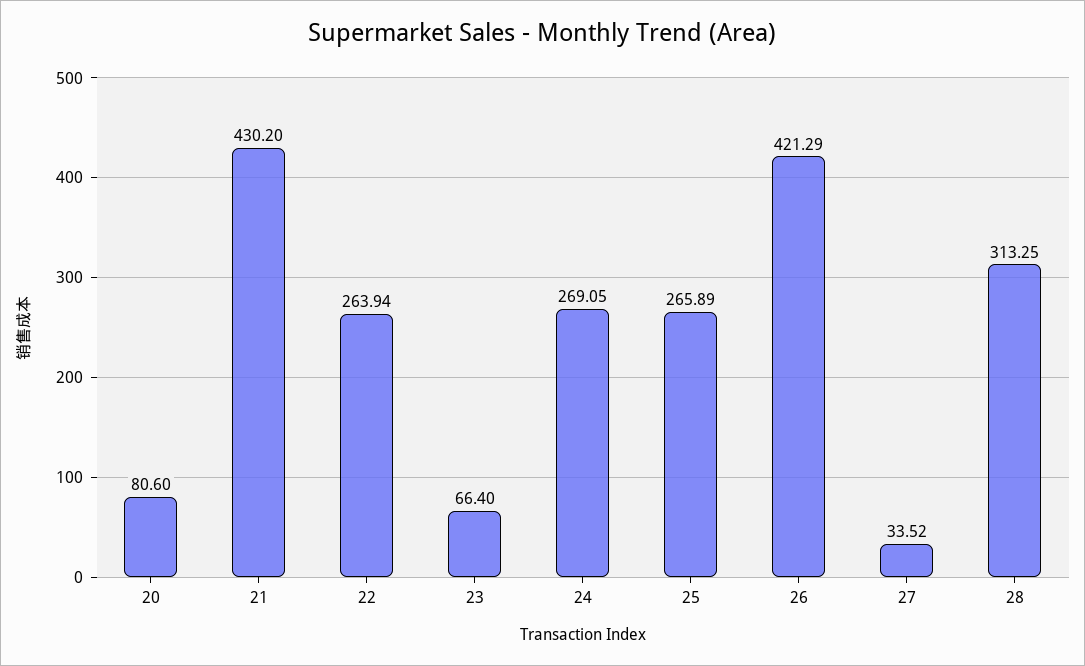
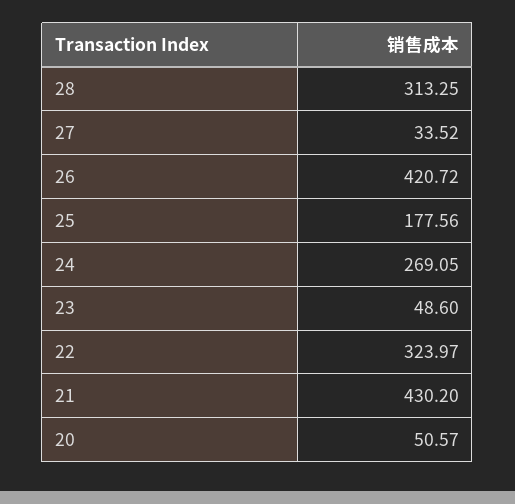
20: 80.6 -> 50.57
22: 263.94 -> 323.97
23: 66.4 -> 48.6
25: 265.89 -> 177.56
26: 421.29 -> 420.72

